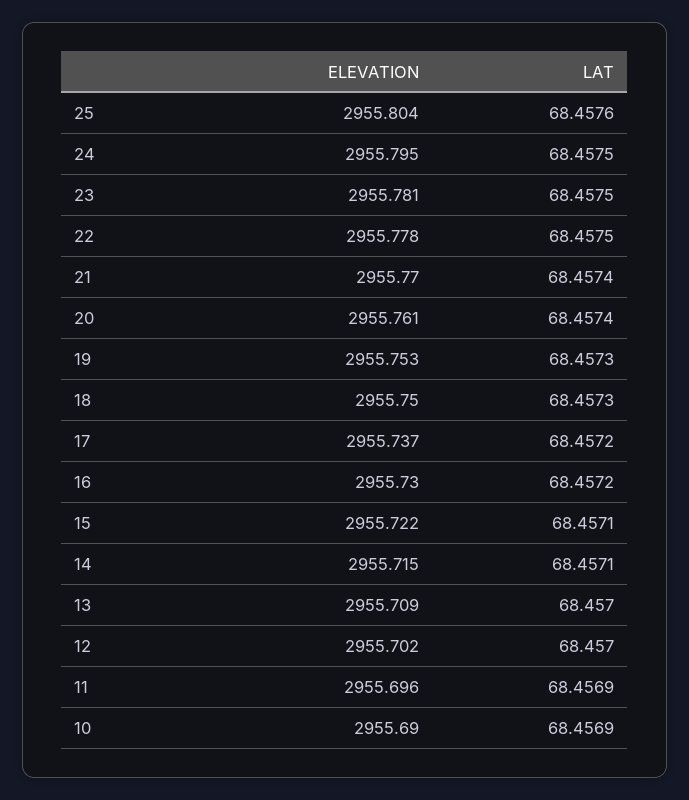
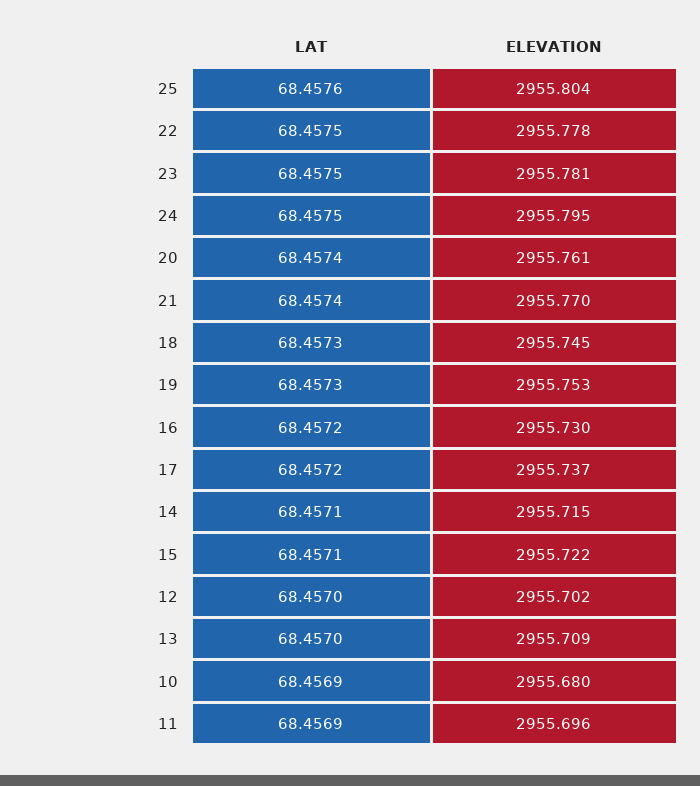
ELEVATION, 18: 2955.75 -> 2955.745
ELEVATION, 10: 2955.69 -> 2955.68

